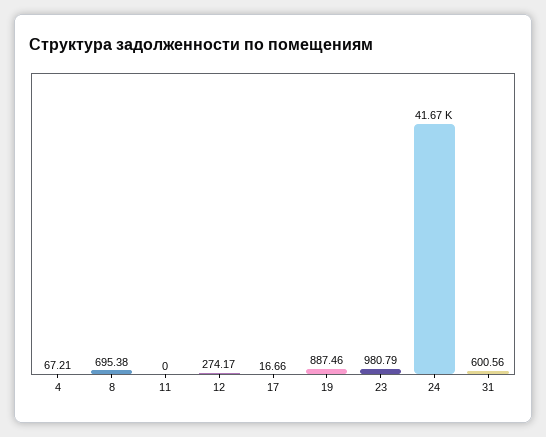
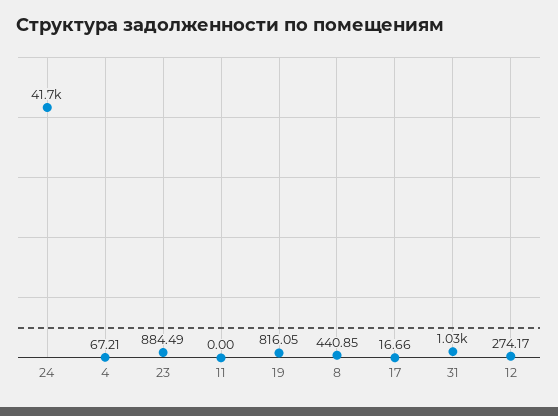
8: 695.38 -> 440.85
19: 887.46 -> 816.05
23: 980.79 -> 884.49
31: 600.56 -> 1030

